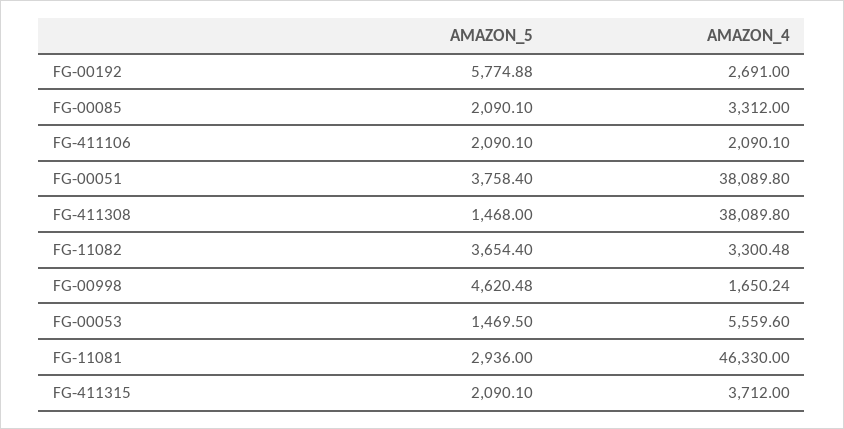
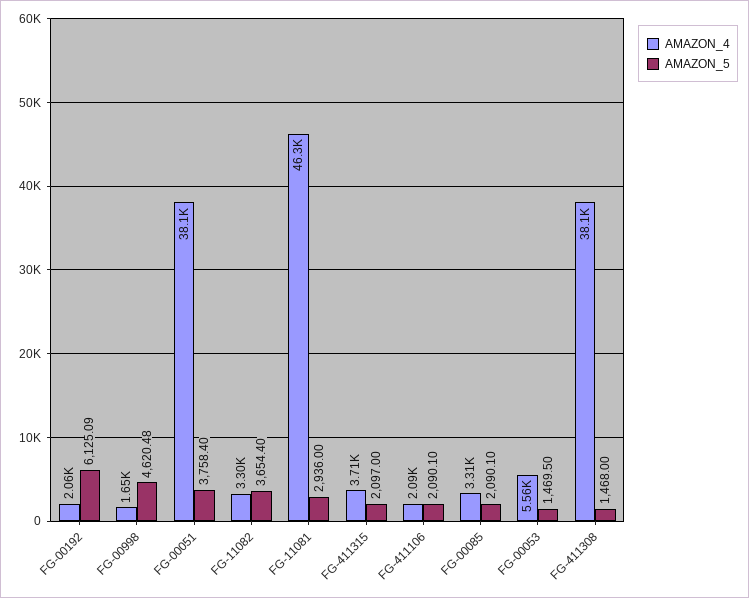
AMAZON_5, FG-00192: 5774.88 -> 6125.09
AMAZON_4, FG-00192: 2691 -> 2060
AMAZON_5, FG-411315: 2090.1 -> 2097

